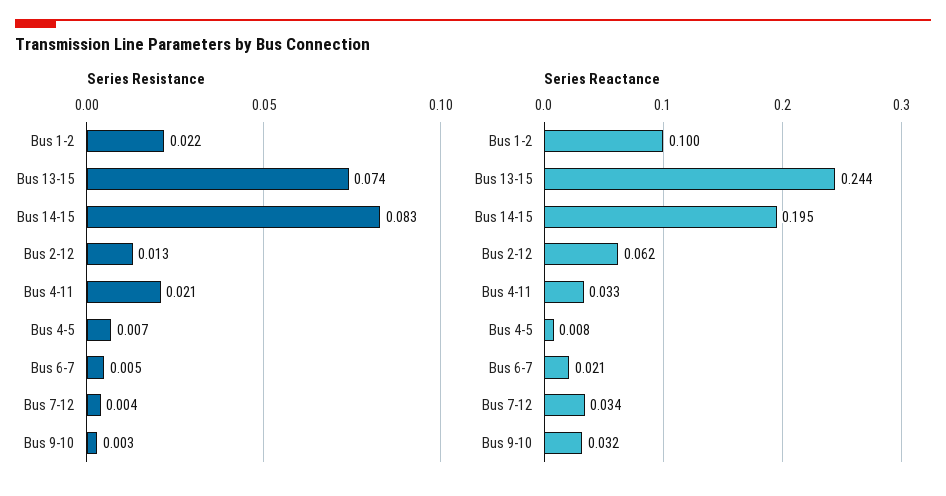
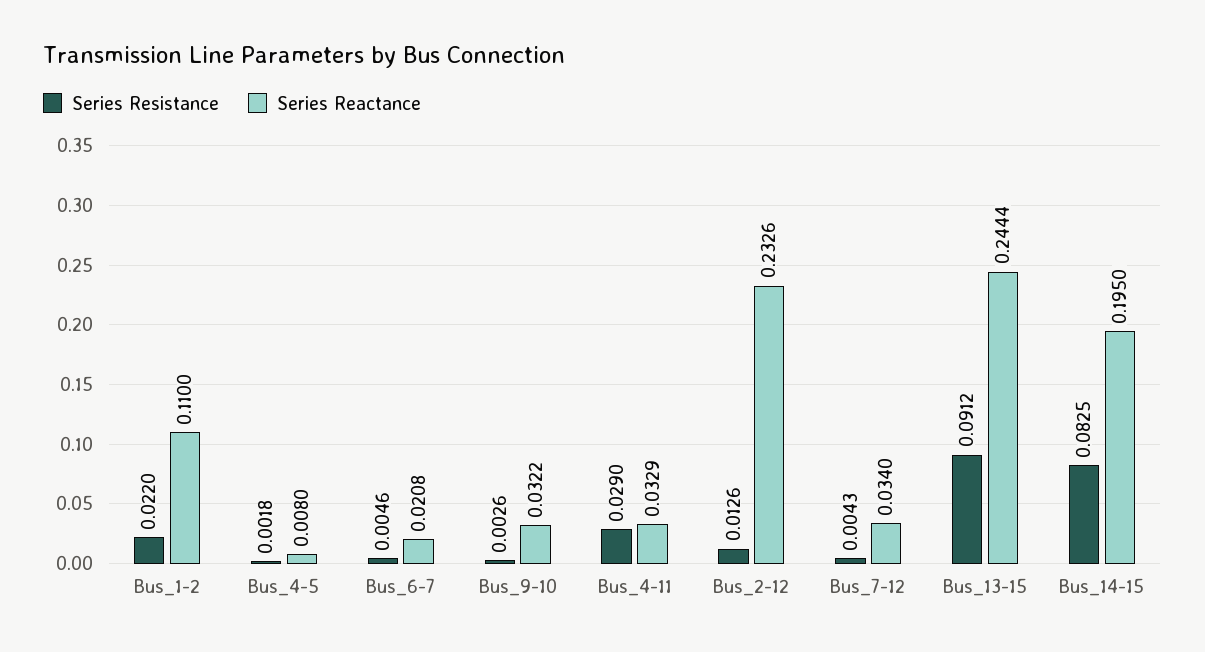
Series Resistance, Bus 13-15: 0.074 -> 0.0912
Series Resistance, Bus 4-11: 0.021 -> 0.029
Series Resistance, Bus 4-5: 0.007 -> 0.0018
Series Reactance, Bus 1-2: 0.1 -> 0.11
Series Reactance, Bus 2-12: 0.062 -> 0.2326

